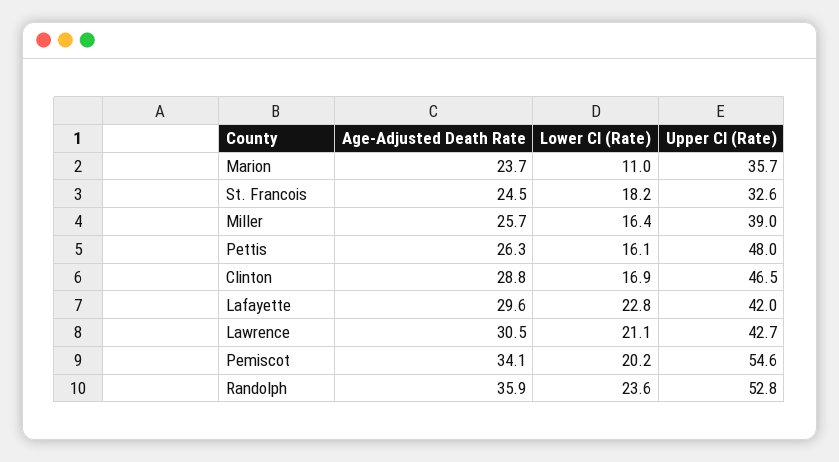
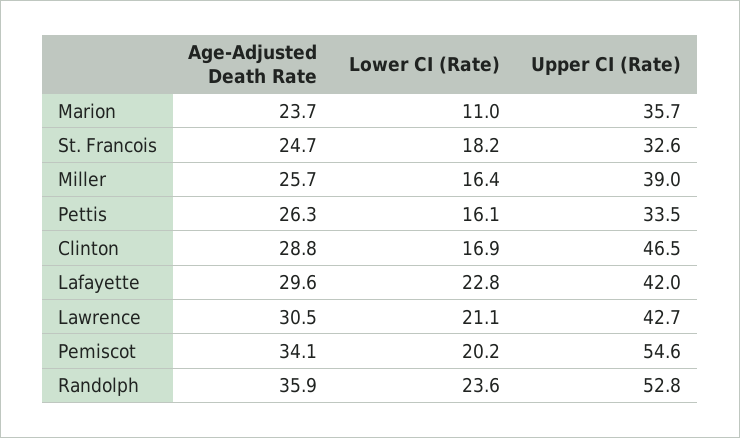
Age-Adjusted Death Rate, St. Francois: 24.5 -> 24.7
Upper CI (Rate), Pettis: 48 -> 33.5

